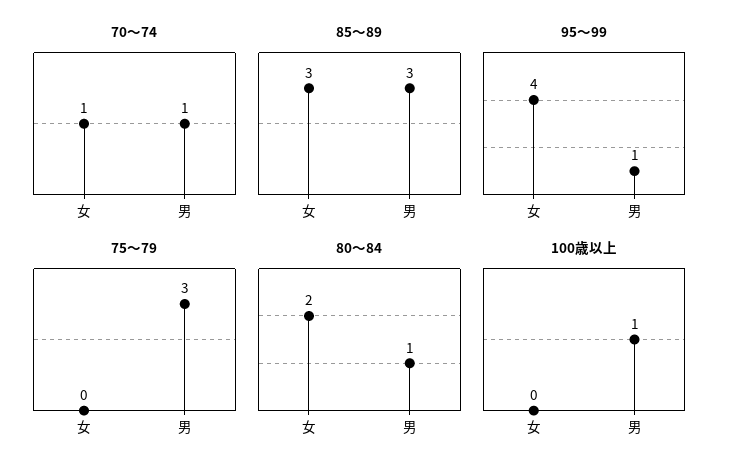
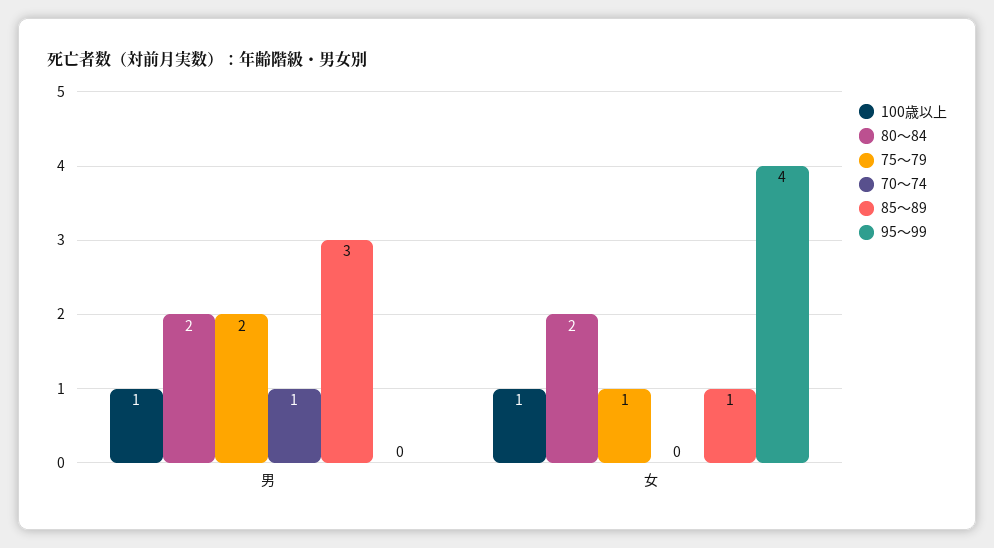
70～74, 女: 1 -> 0
85～89, 女: 3 -> 1
95～99, 男: 1 -> 0
75～79, 女: 0 -> 1
75～79, 男: 3 -> 2
80～84, 男: 1 -> 2
100歳以上, 女: 0 -> 1

